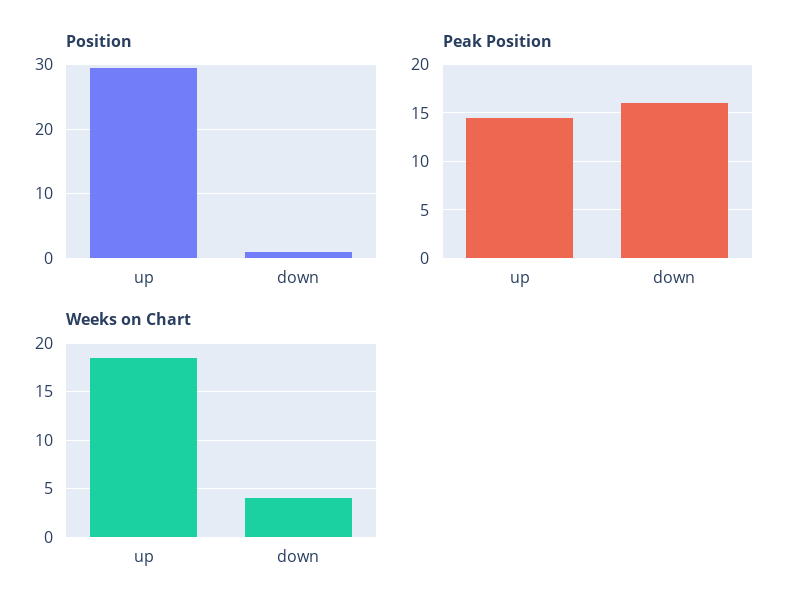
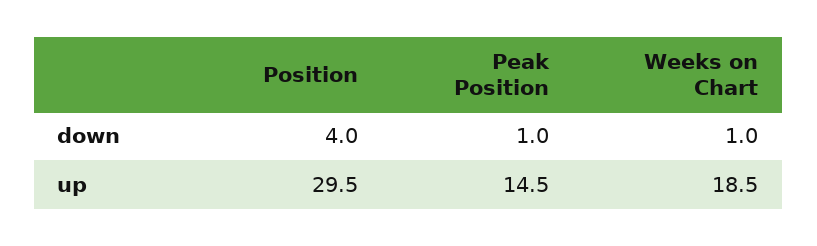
Position, down: 1 -> 4
Peak Position, down: 16 -> 1
Weeks on Chart, down: 4 -> 1

